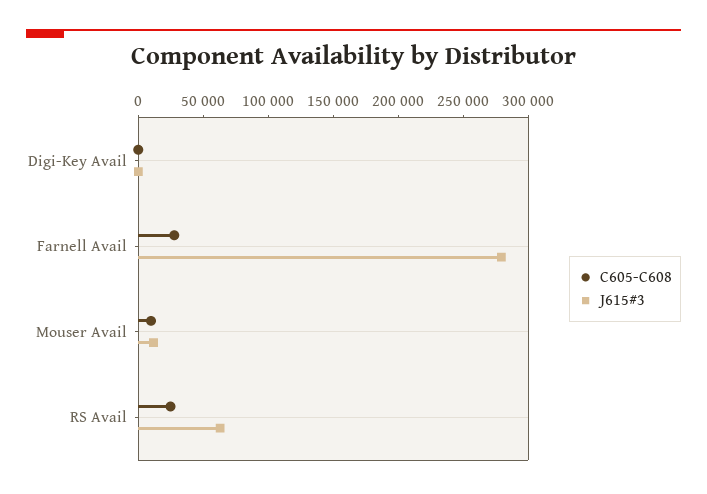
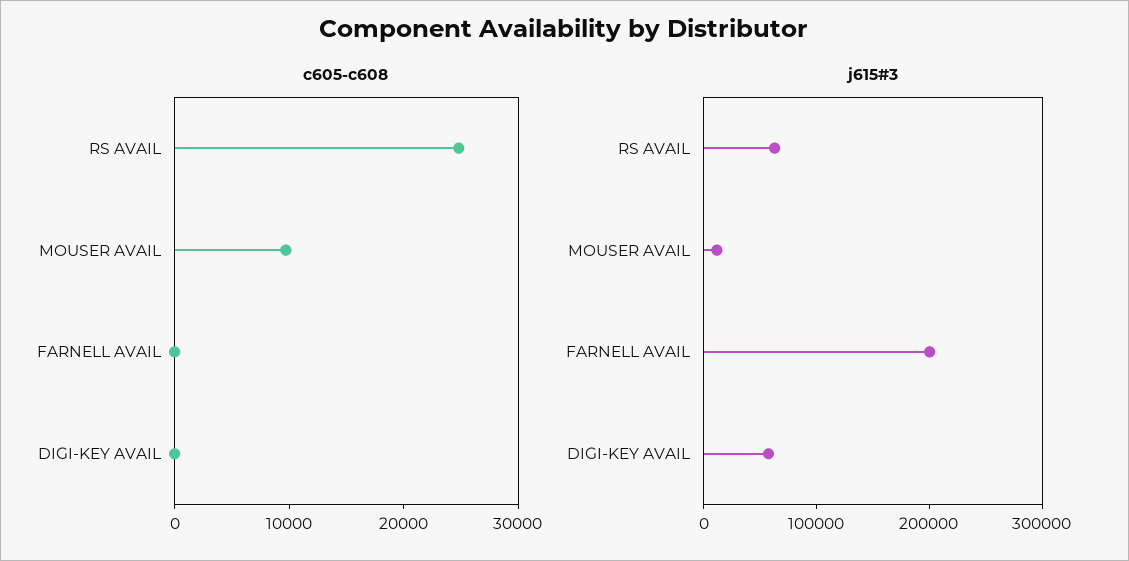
J615#3, Digi-Key Avail: 0 -> 60000
C605-C608, Farnell Avail: 30000 -> 0
J615#3, Farnell Avail: 280000 -> 200000

